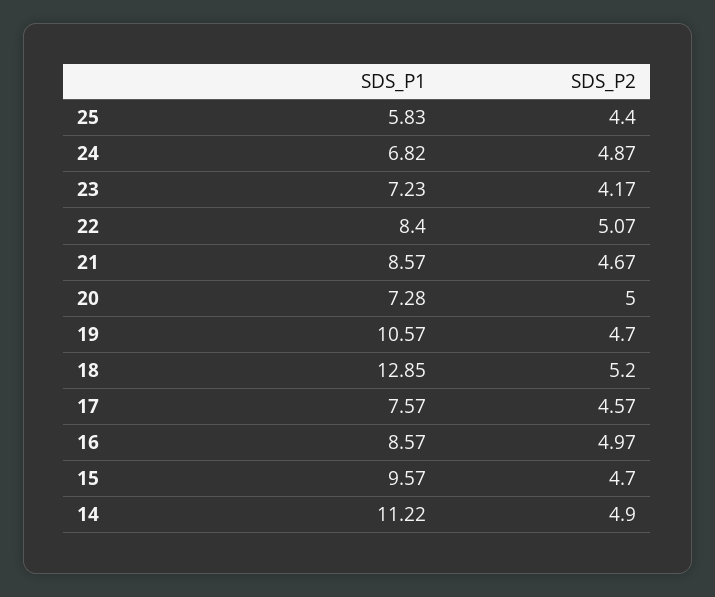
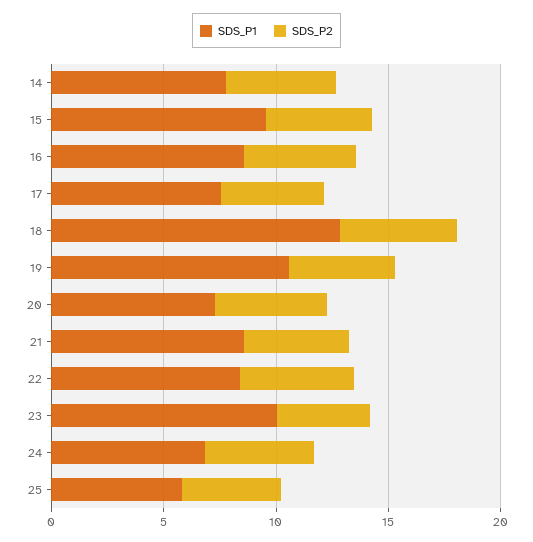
SDS_P1, 23: 7.23 -> 10
SDS_P1, 14: 11.22 -> 8

